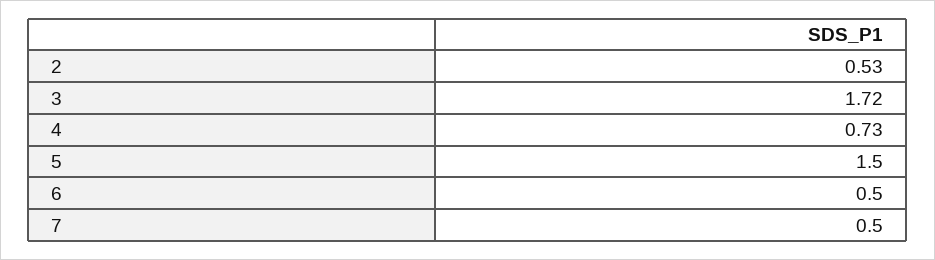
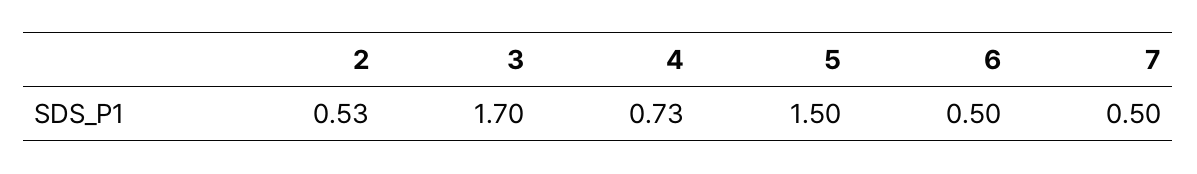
3: 1.72 -> 1.7

